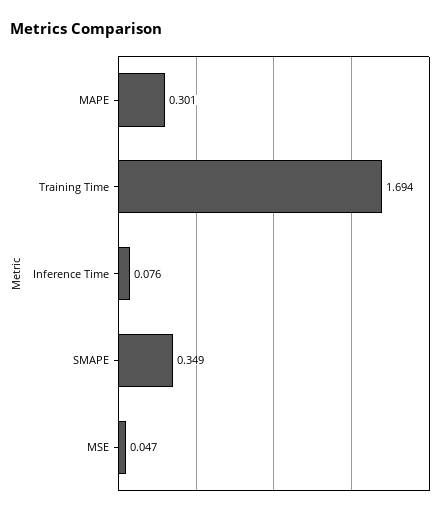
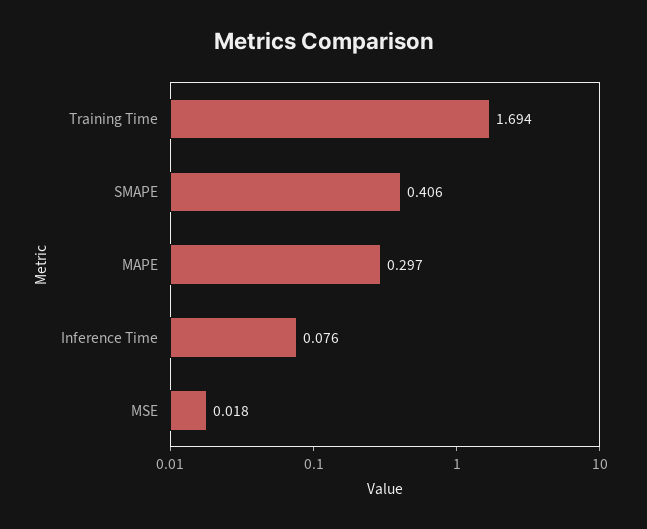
MAPE: 0.301 -> 0.297
SMAPE: 0.349 -> 0.406
MSE: 0.047 -> 0.018

